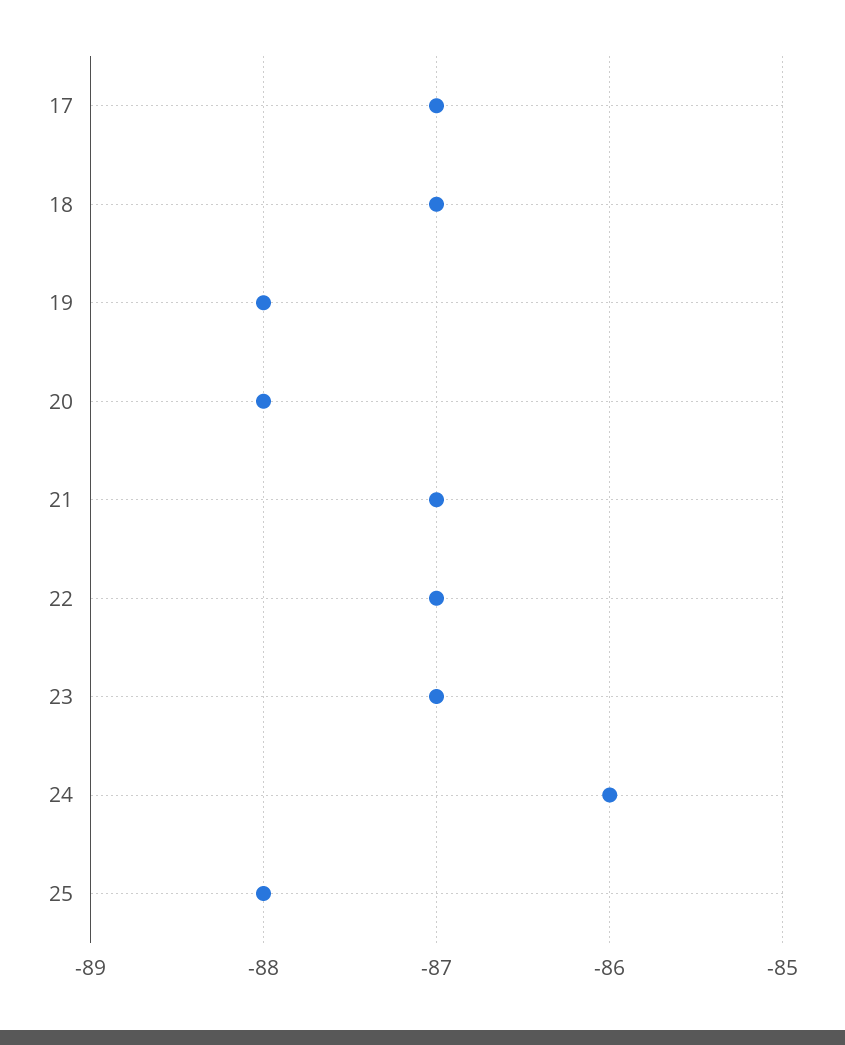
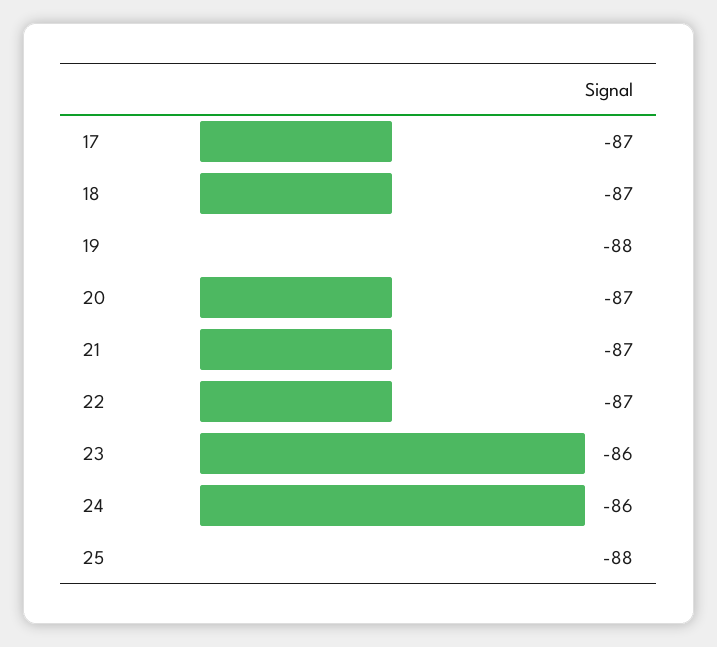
20: -88 -> -87
23: -87 -> -86

